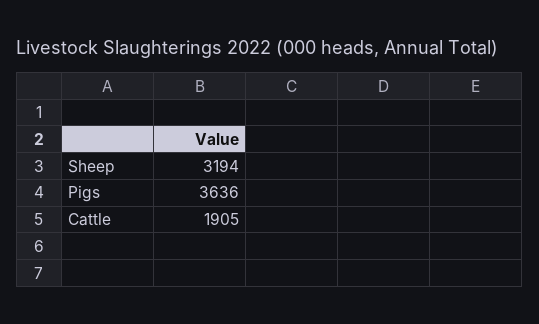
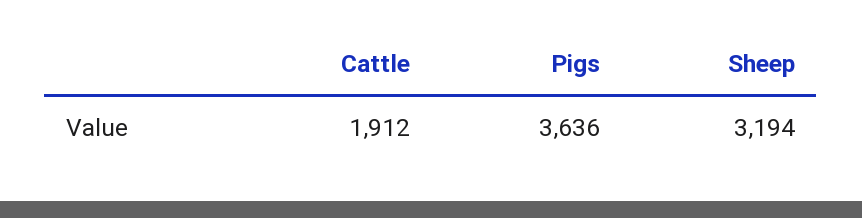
Cattle: 1905 -> 1912

